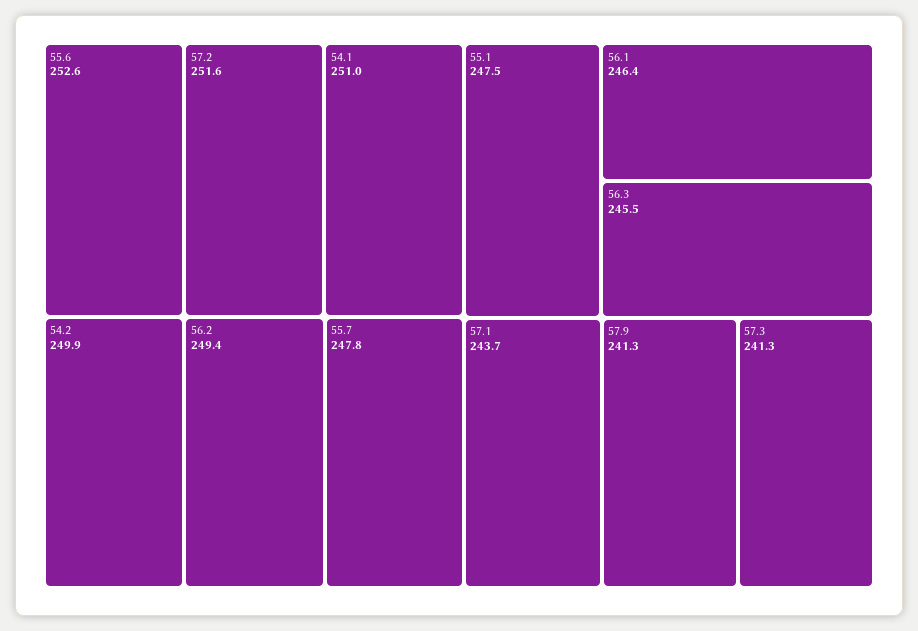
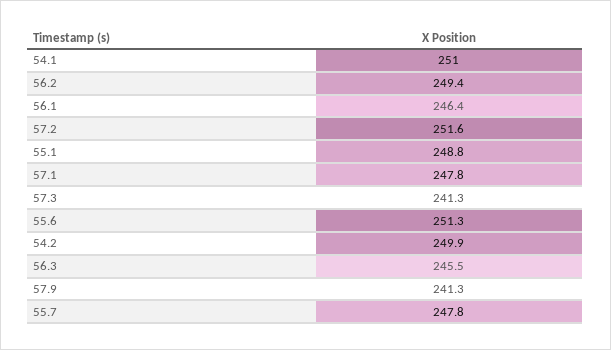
55.6: 252.6 -> 251.3
55.1: 247.5 -> 248.8
57.1: 243.7 -> 247.8

